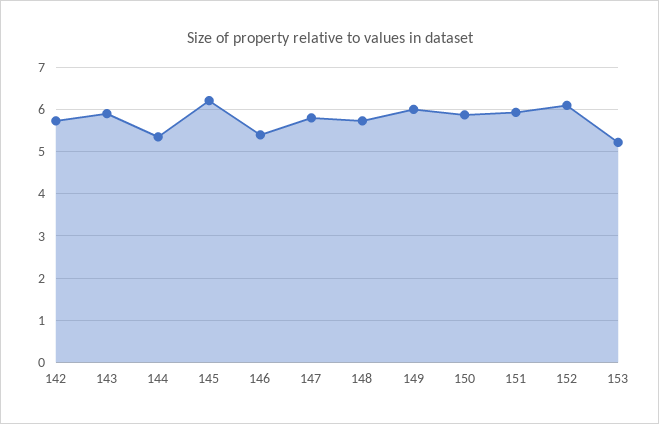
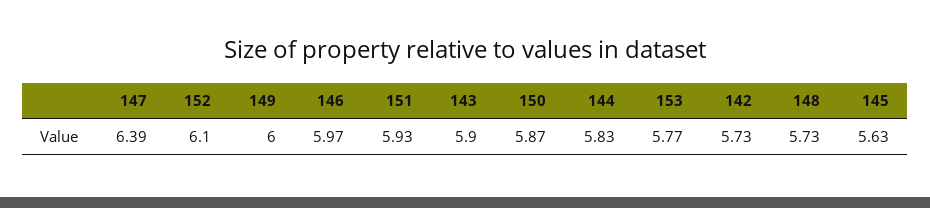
144: 5.4 -> 5.83
145: 6.2 -> 5.63
146: 5.4 -> 5.97
147: 5.8 -> 6.39
153: 5.2 -> 5.77

